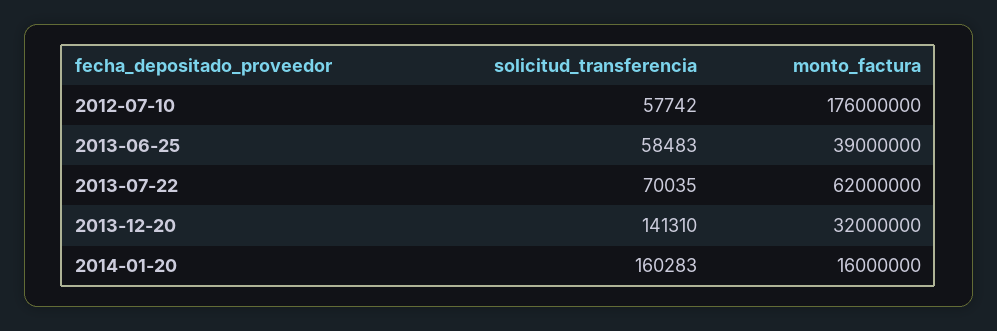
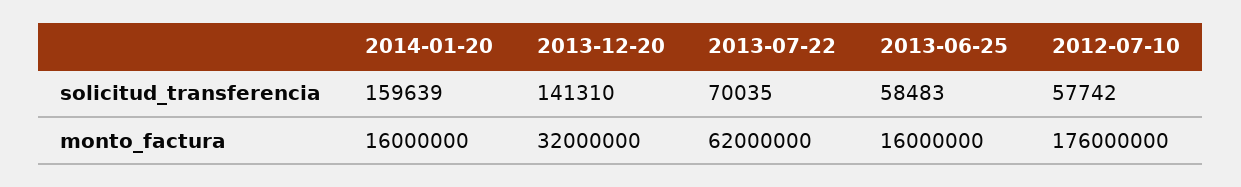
monto_factura, 2013-06-25: 39000000 -> 16000000
solicitud_transferencia, 2014-01-20: 160283 -> 159639

